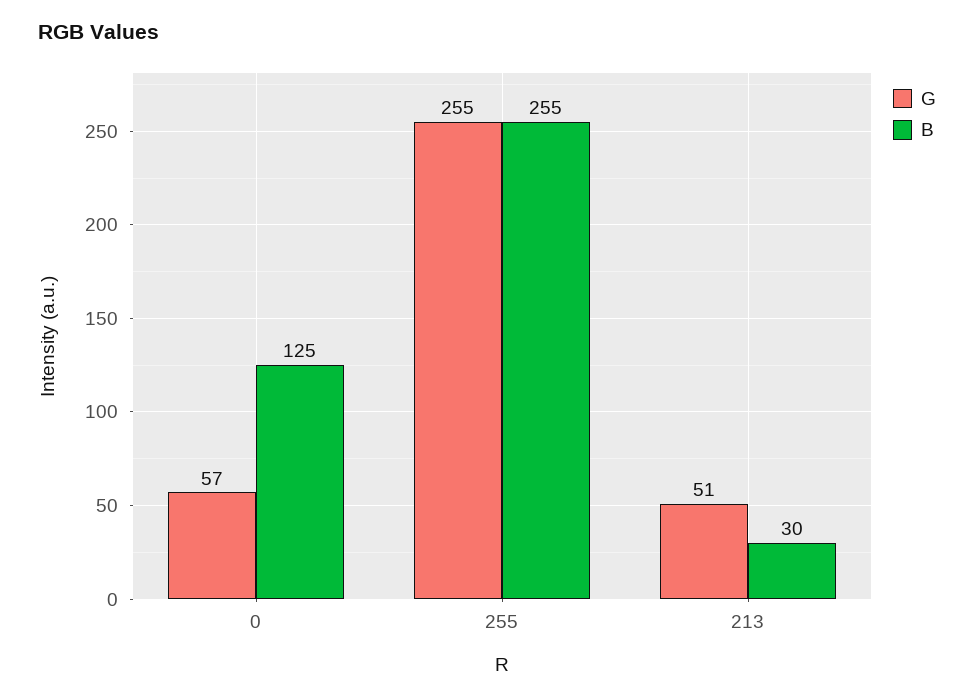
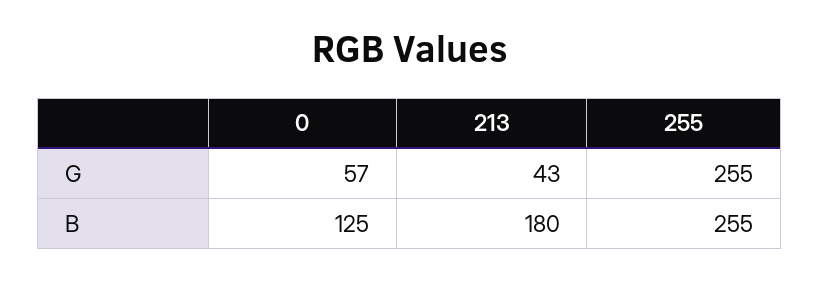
G, 213: 51 -> 43
B, 213: 30 -> 180

